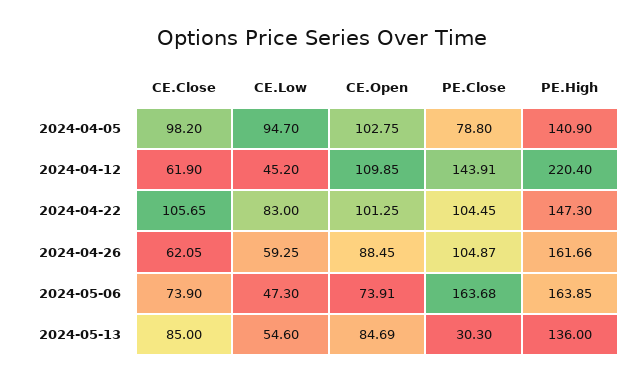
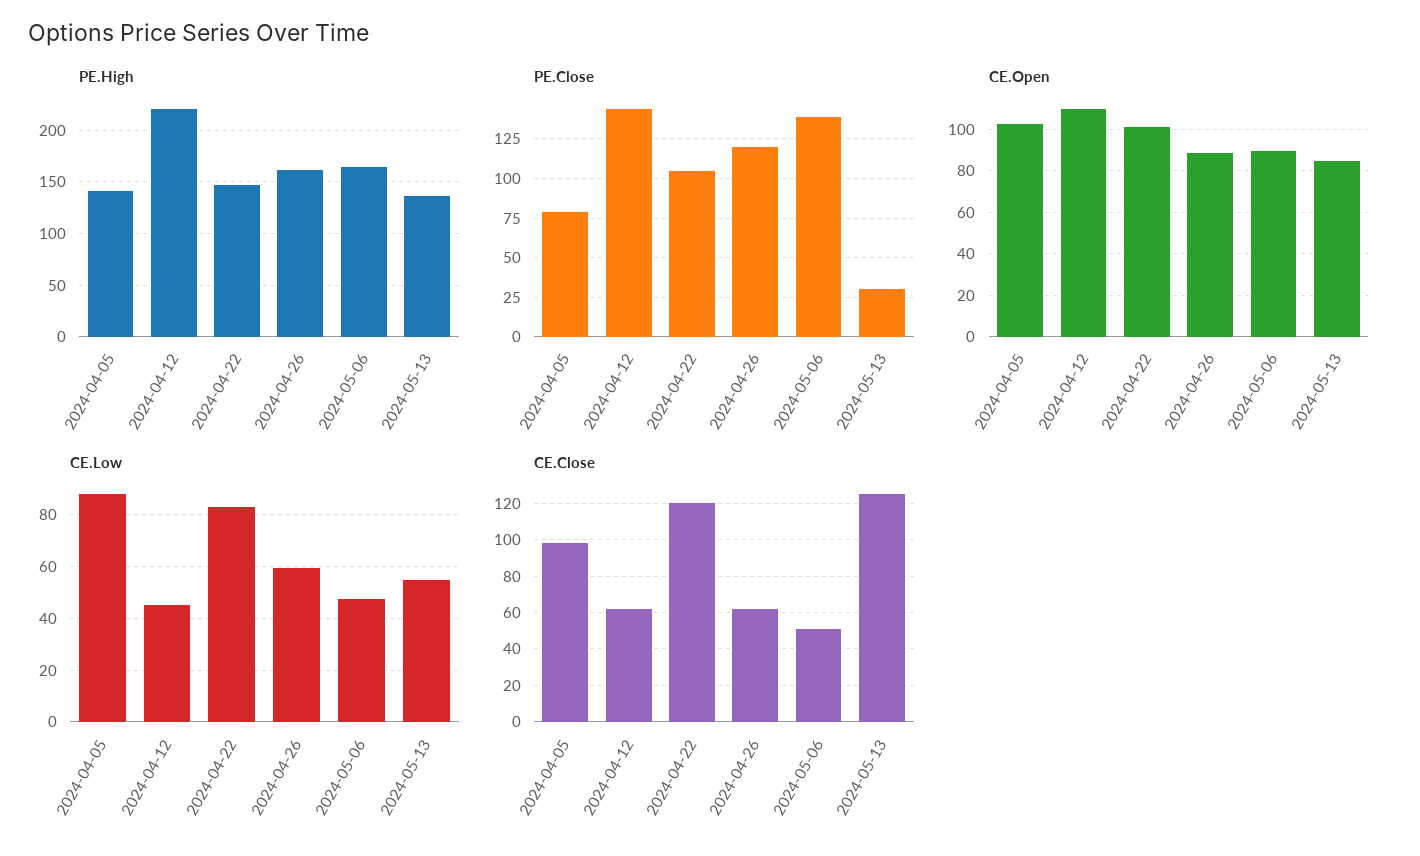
CE.Low, 2024-04-05: 94.7 -> 87.5
CE.Close, 2024-04-22: 105.65 -> 120
PE.Close, 2024-04-26: 104.87 -> 120
CE.Close, 2024-05-06: 73.9 -> 50
CE.Open, 2024-05-06: 73.91 -> 90
PE.Close, 2024-05-06: 163.68 -> 140
CE.Close, 2024-05-13: 85 -> 125

